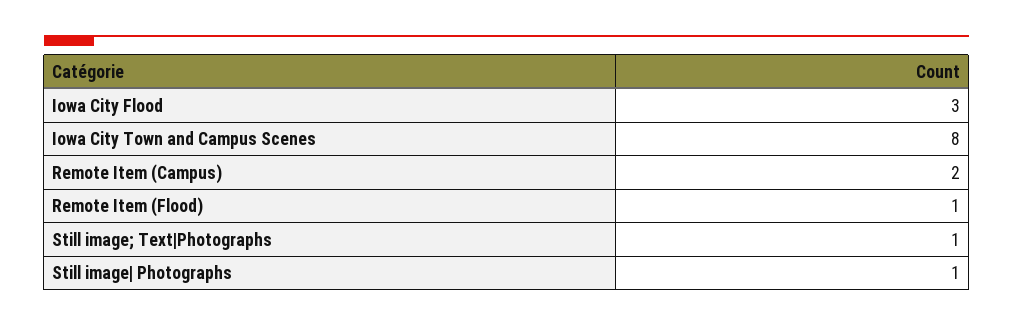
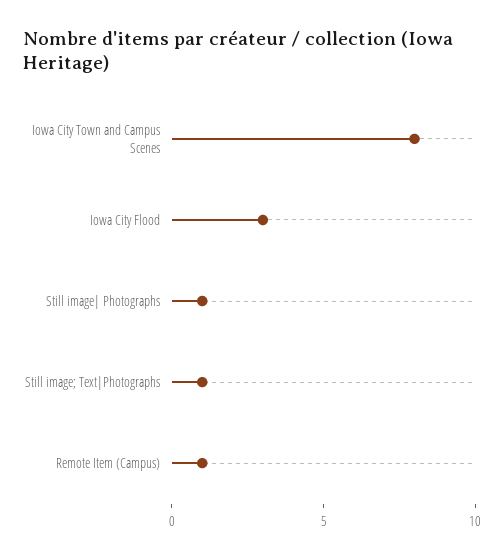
Remote Item (Campus): 2 -> 1
Remote Item (Flood): 1 -> none

